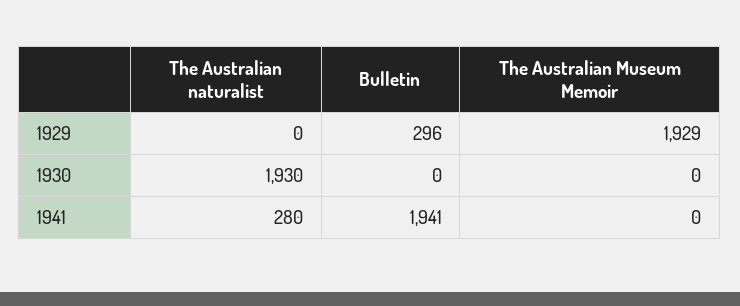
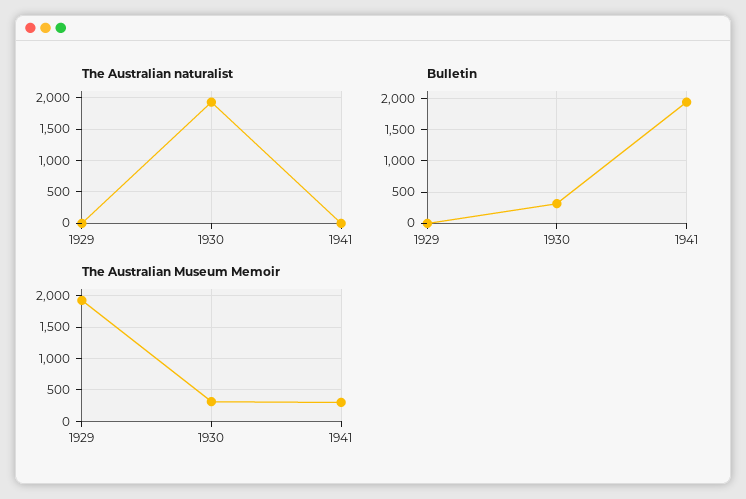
Bulletin, 1929: 296 -> 0
Bulletin, 1930: 0 -> 300
The Australian Museum Memoir, 1930: 0 -> 300
The Australian naturalist, 1941: 280 -> 0
The Australian Museum Memoir, 1941: 0 -> 300

